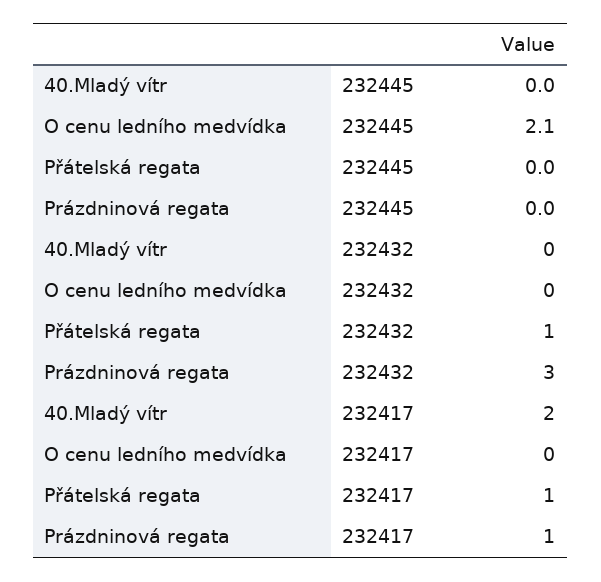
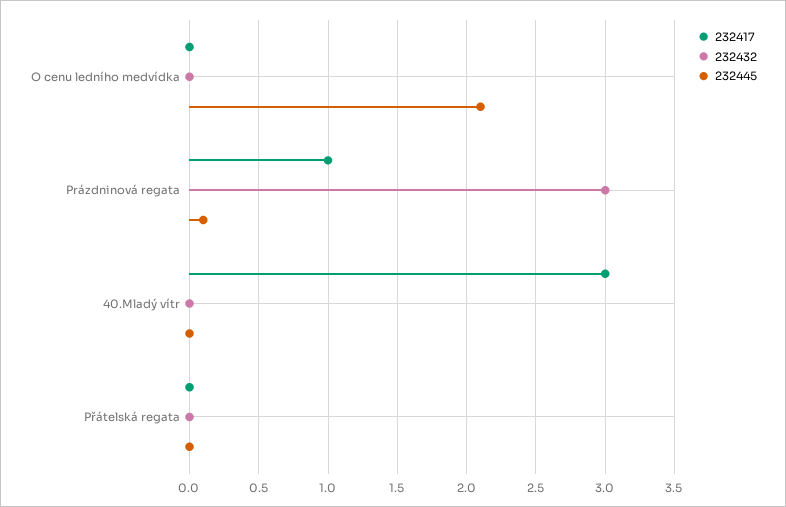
232445, Prázdninová regata: 0 -> 0.1
232432, Přátelská regata: 1 -> 0
232417, 40.Mladý vítr: 2 -> 3
232417, Přátelská regata: 1 -> 0

